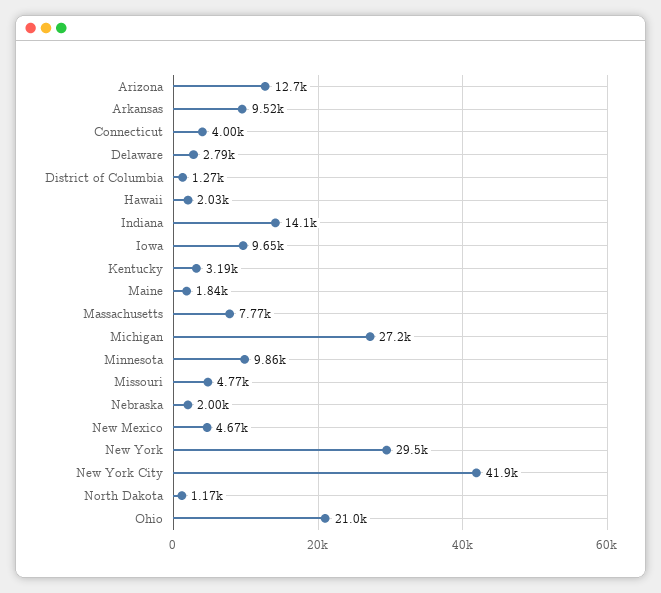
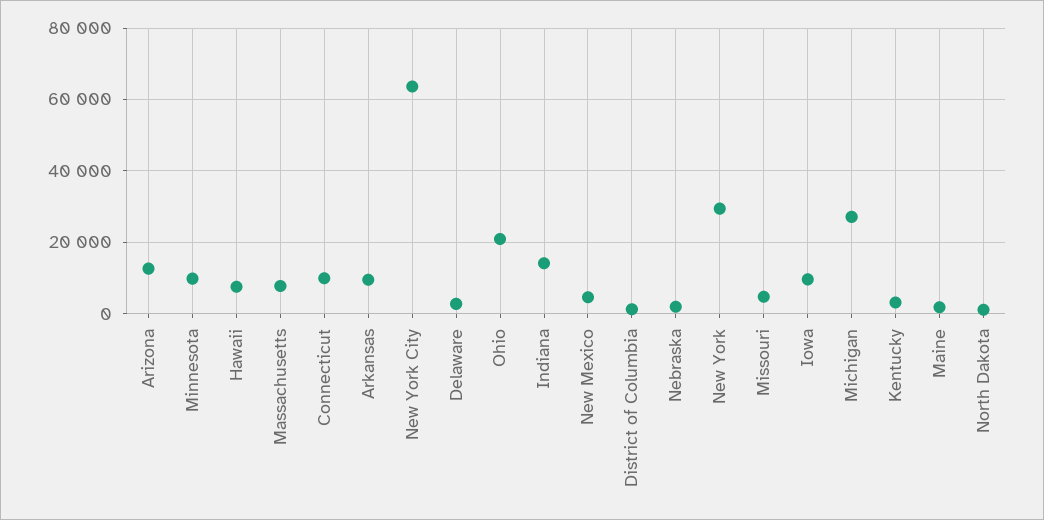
Connecticut: 4000 -> 10000
Hawaii: 2030 -> 8000
New York City: 41900 -> 64000

